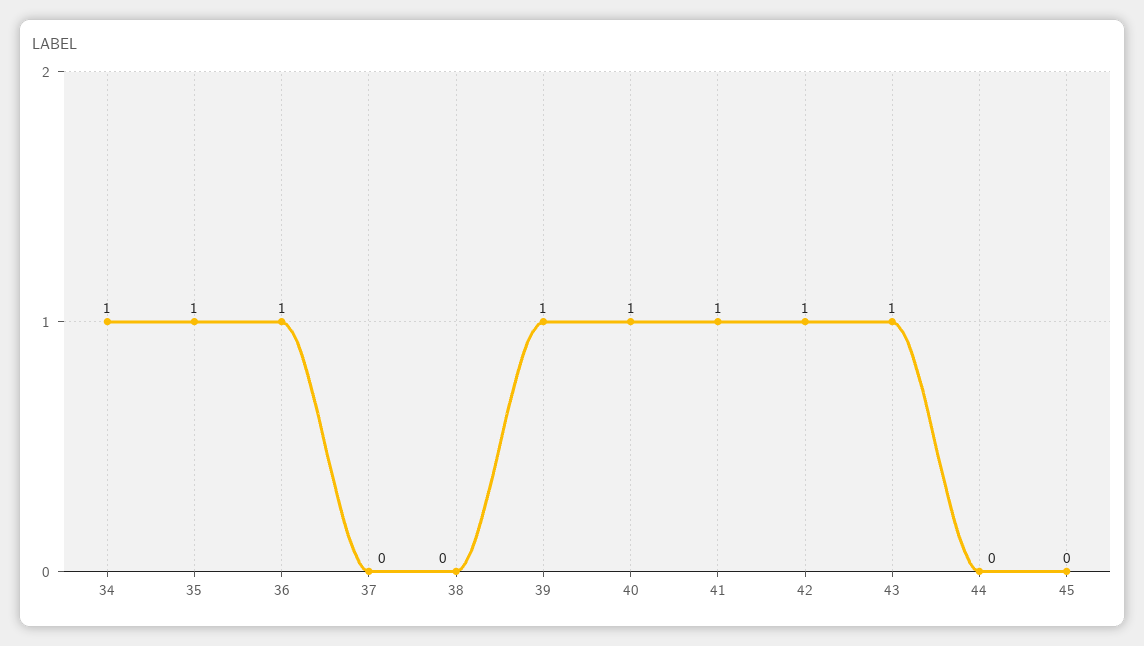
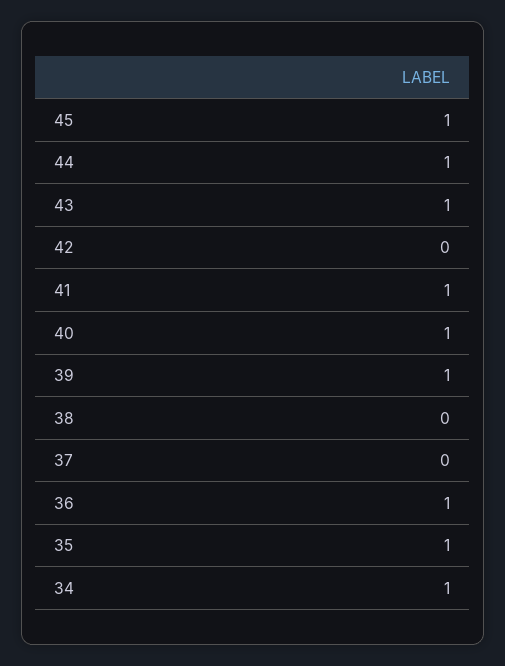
42: 1 -> 0
44: 0 -> 1
45: 0 -> 1

